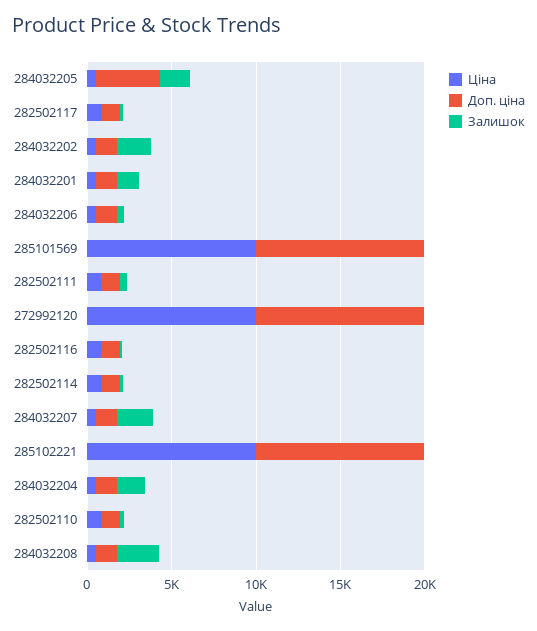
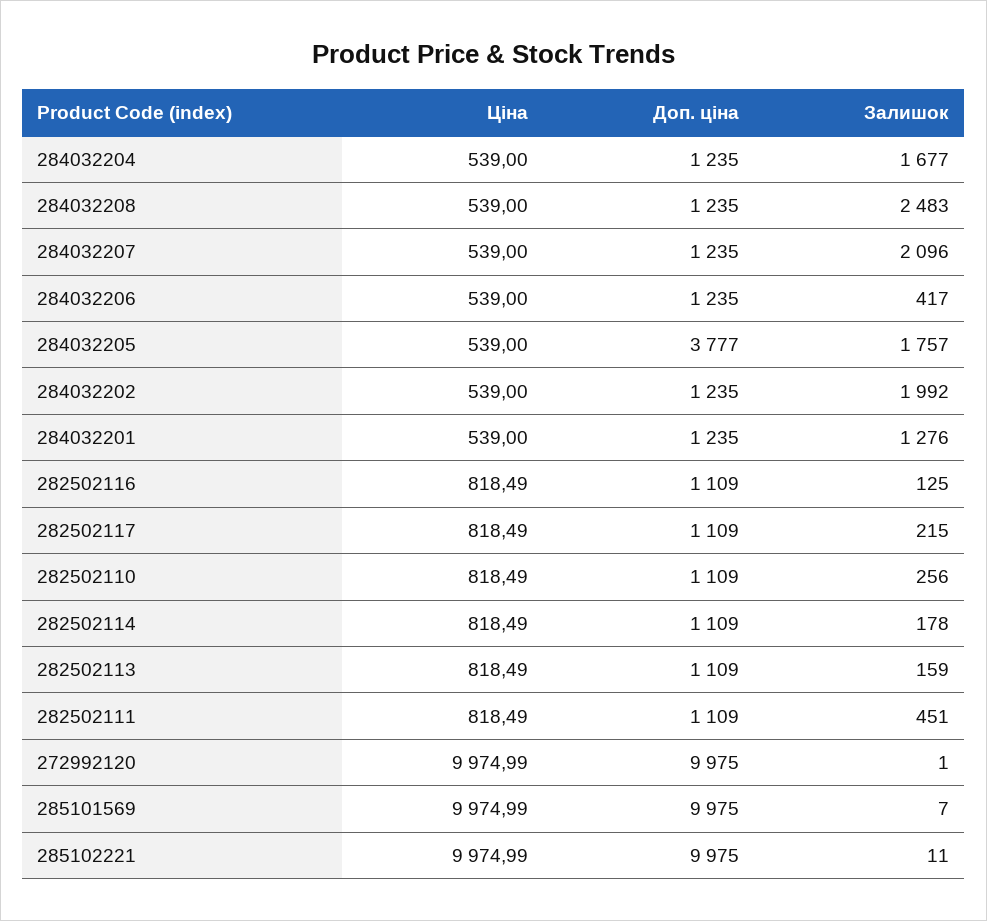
Ціна, 282502113: none -> 818.49
Доп. ціна, 282502113: none -> 1109
Залишок, 282502113: none -> 159

